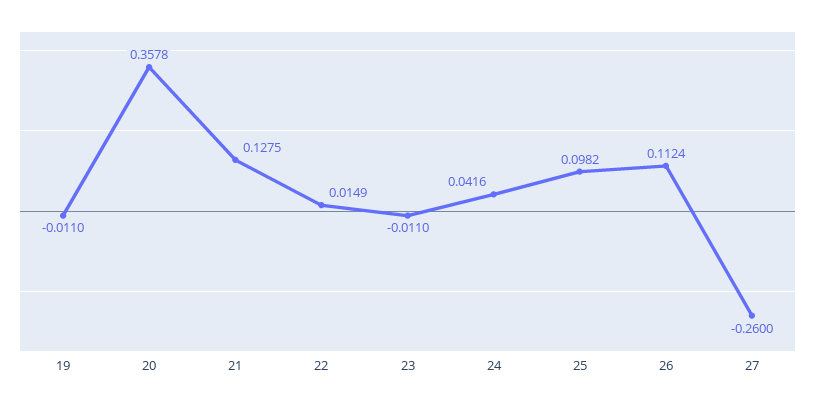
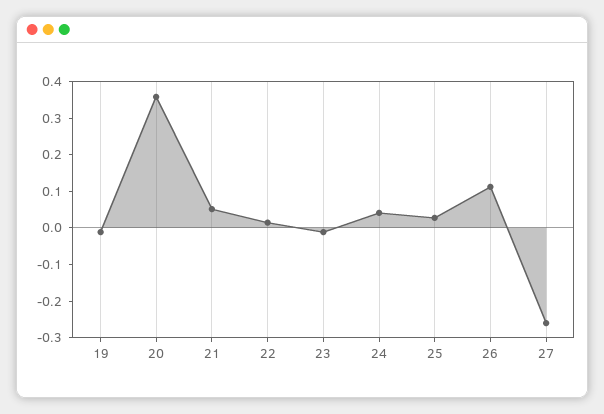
21: 0.1275 -> 0.05
25: 0.0982 -> 0.025

